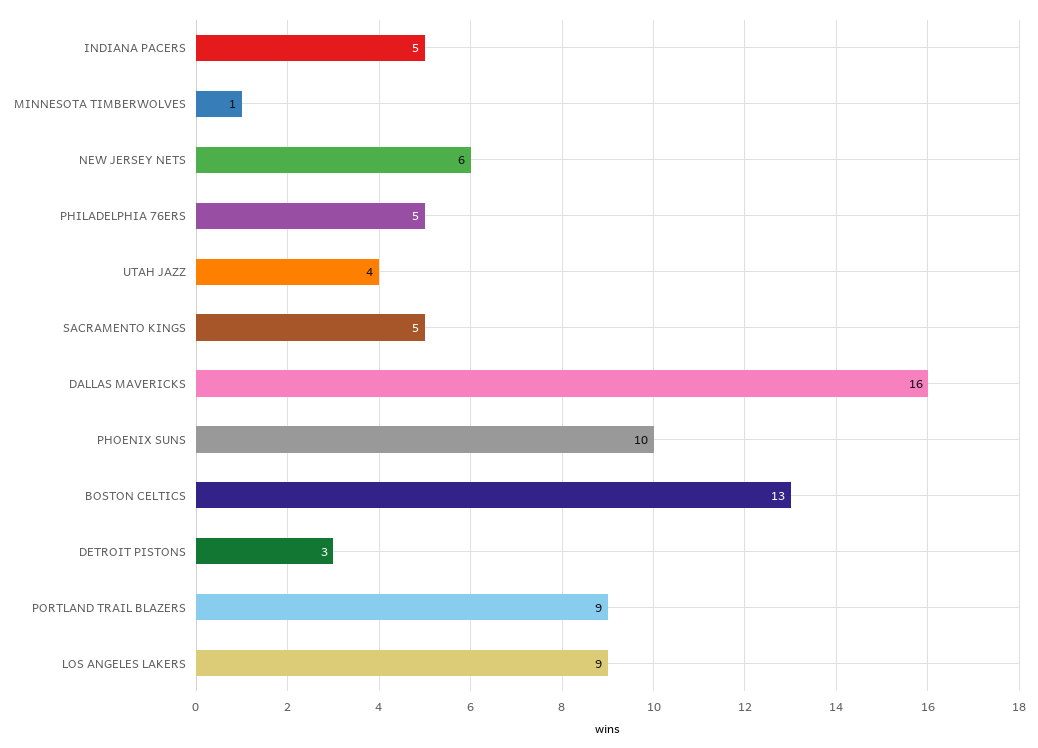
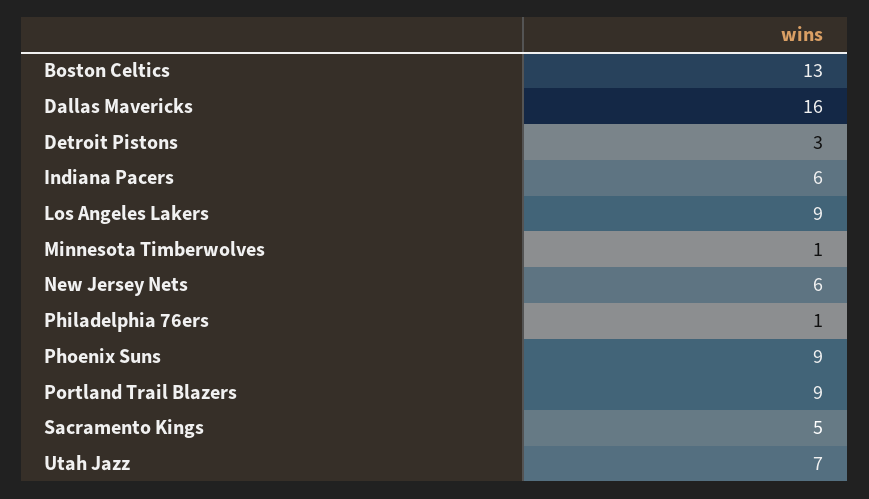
INDIANA PACERS: 5 -> 6
PHILADELPHIA 76ERS: 5 -> 1
UTAH JAZZ: 4 -> 7
PHOENIX SUNS: 10 -> 9

